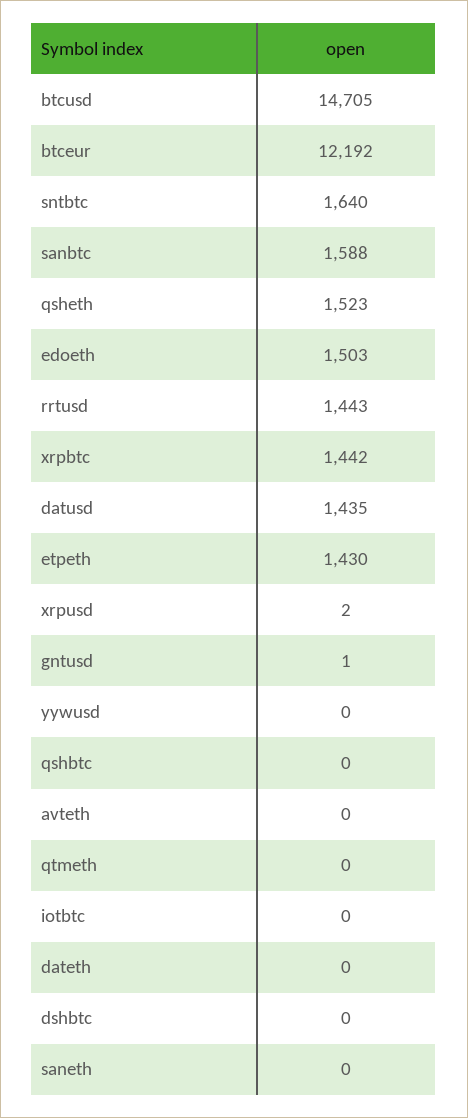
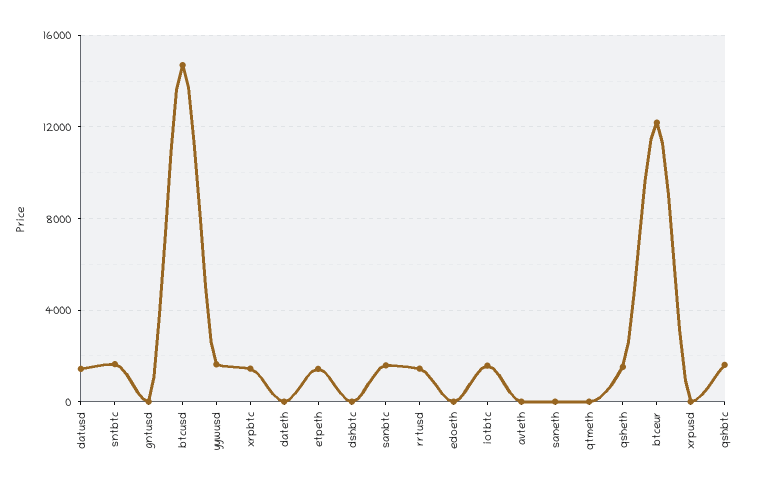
edoeth: 1503 -> 0
yywusd: 0 -> 1500
qshbtc: 0 -> 1500
iotbtc: 0 -> 1500

